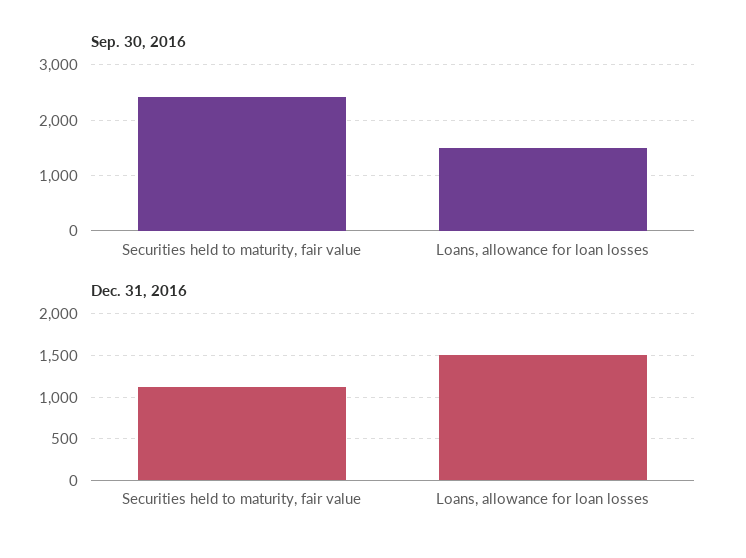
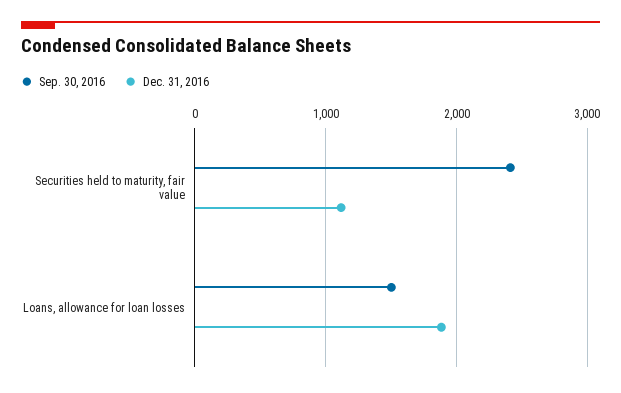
Dec. 31, 2016, Loans, allowance for loan losses: 1500 -> 1900

